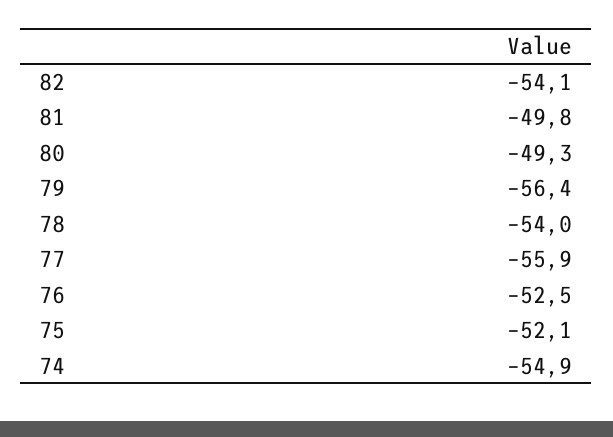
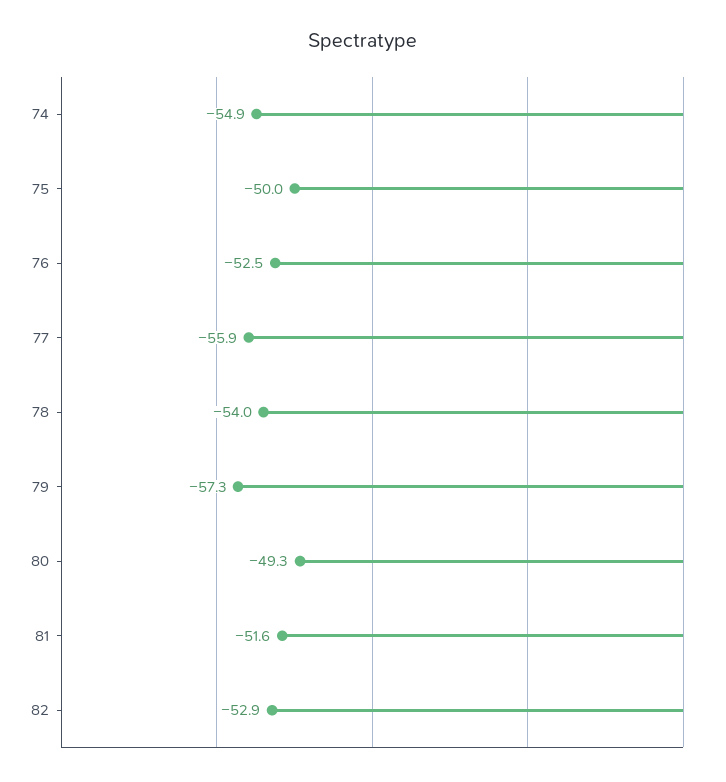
82: -54.1 -> -52.9
81: -49.8 -> -51.6
79: -56.4 -> -57.3
75: -52.1 -> -50

